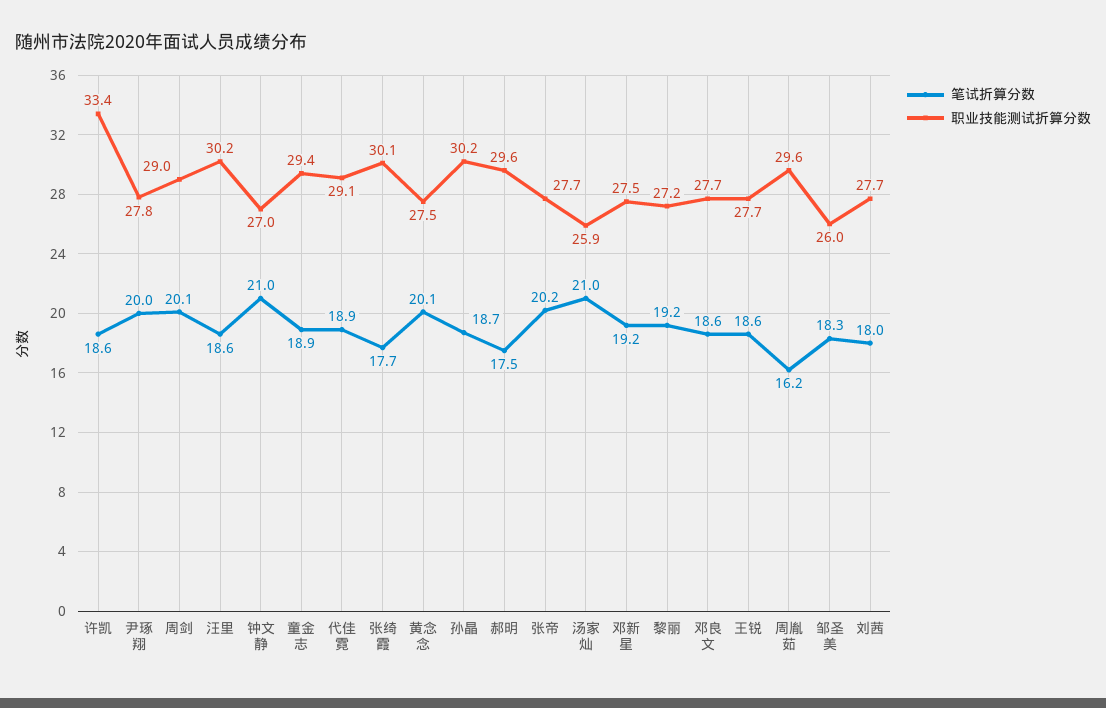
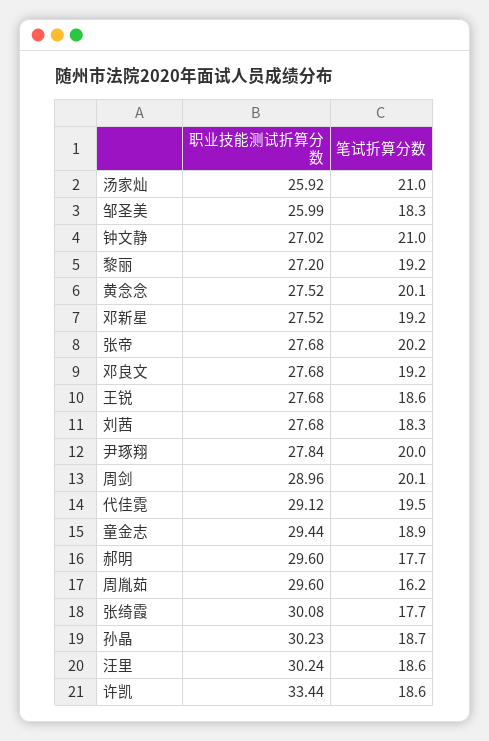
笔试折算分数, 代佳霓: 18.9 -> 19.5
笔试折算分数, 郝明: 17.5 -> 17.7
笔试折算分数, 邓良文: 18.6 -> 19.2
笔试折算分数, 刘茜: 18 -> 18.3

